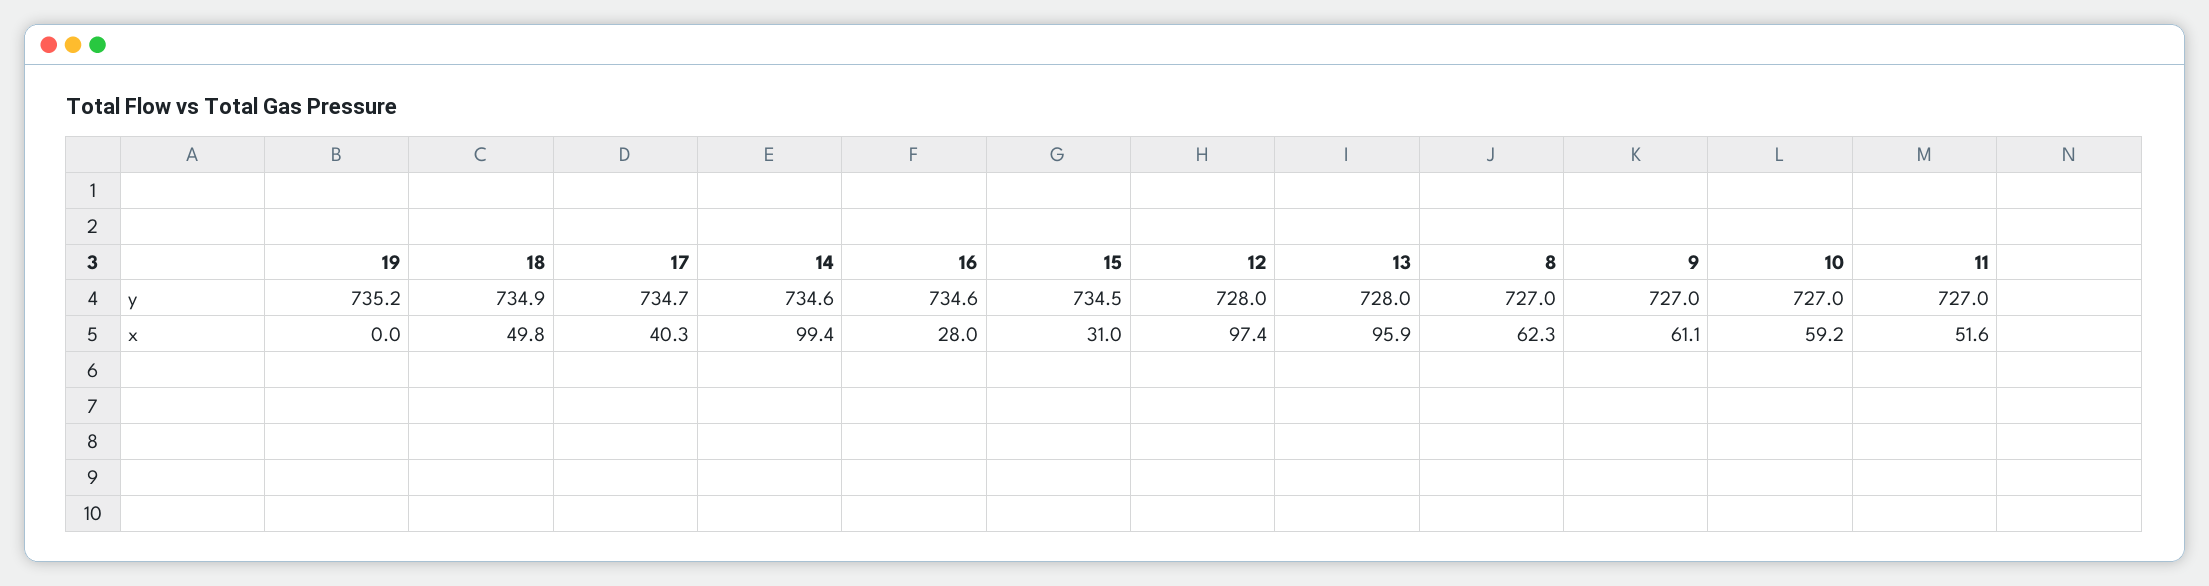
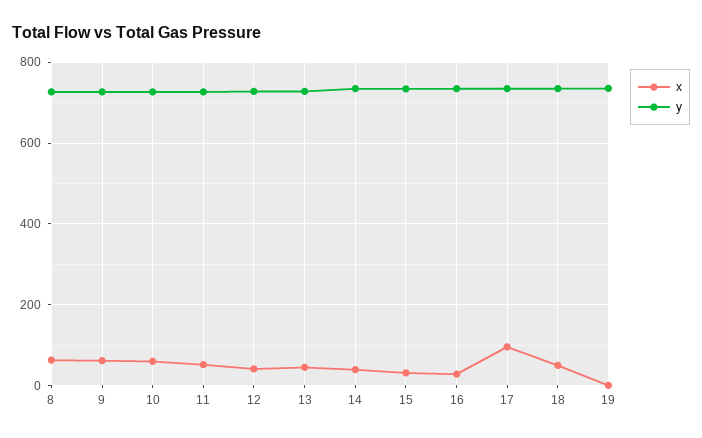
x, 17: 40.3 -> 100
x, 14: 99.4 -> 40
x, 12: 97.4 -> 40
x, 13: 95.9 -> 40

